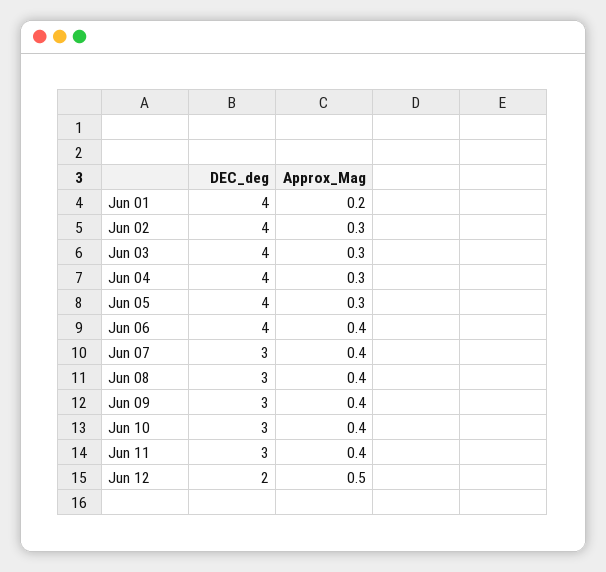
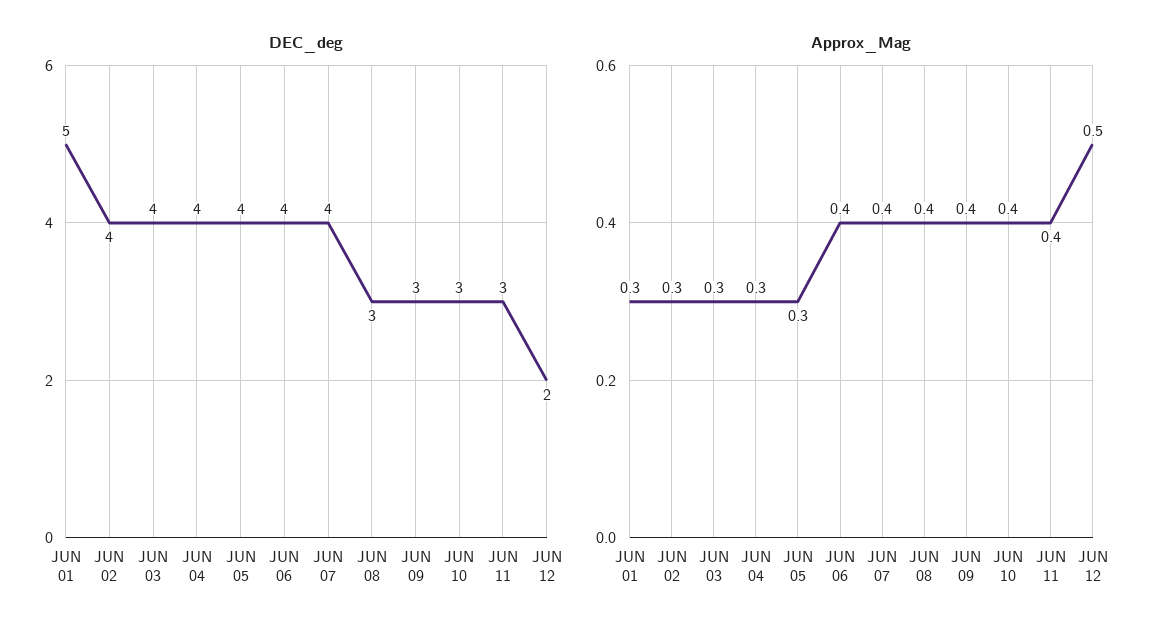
DEC_deg, Jun 01: 4 -> 5
Approx_Mag, Jun 01: 0.2 -> 0.3
DEC_deg, Jun 07: 3 -> 4

